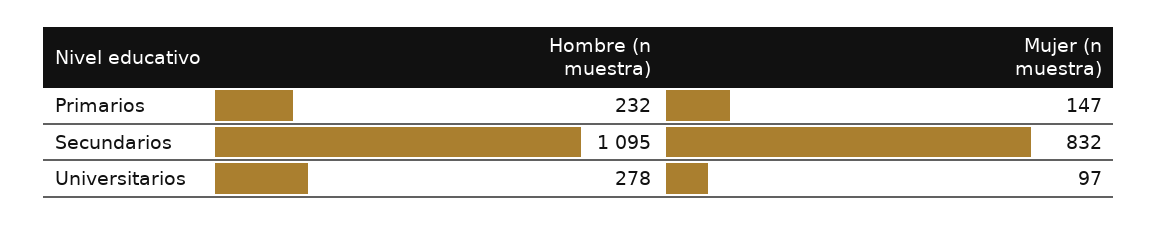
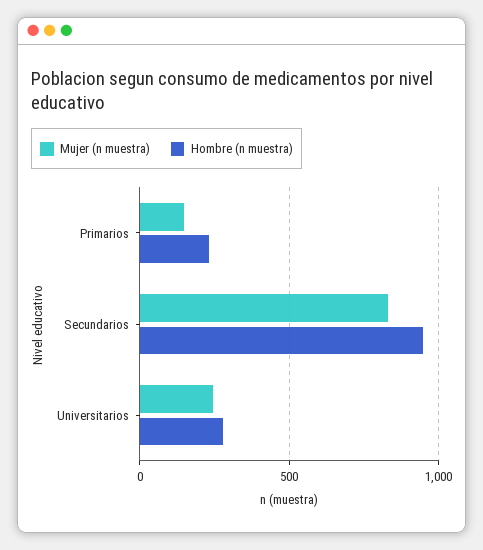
Hombre (n muestra), Secundarios: 1095 -> 950
Mujer (n muestra), Universitarios: 97 -> 250

